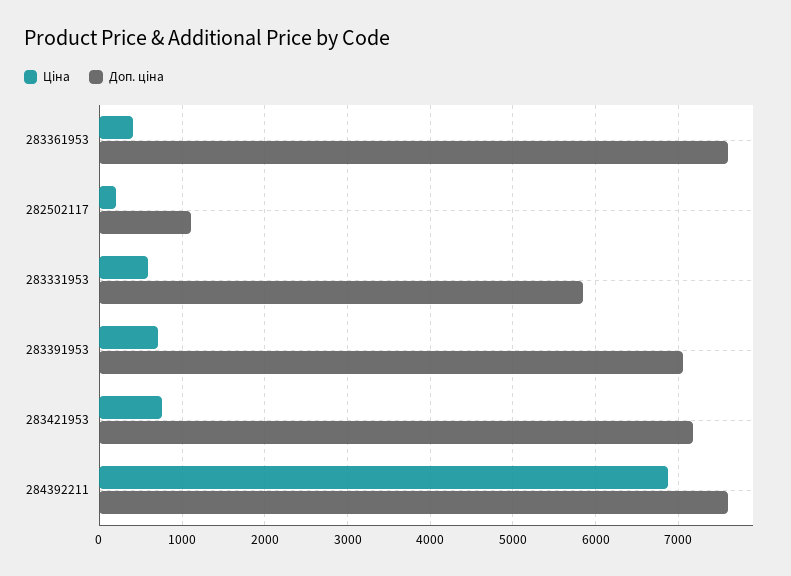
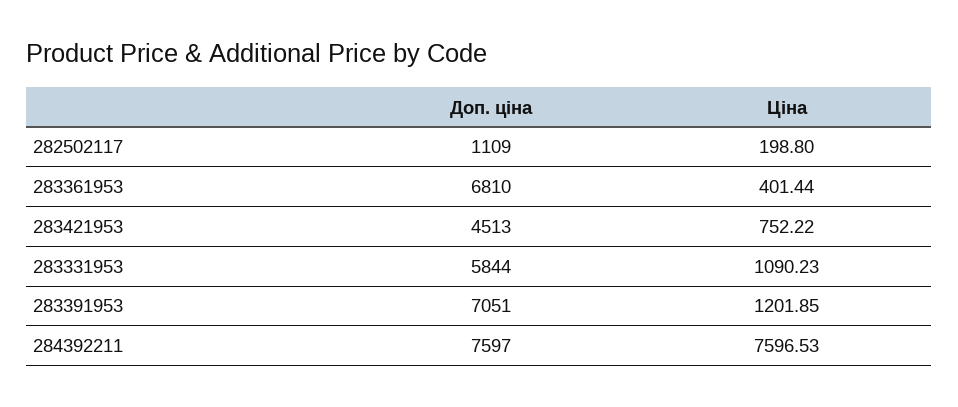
Доп. ціна, 283361953: 7600 -> 6810
Ціна, 283331953: 600 -> 1090.23
Ціна, 283391953: 700 -> 1201.85
Доп. ціна, 283421953: 7200 -> 4513
Ціна, 284392211: 6900 -> 7596.53

